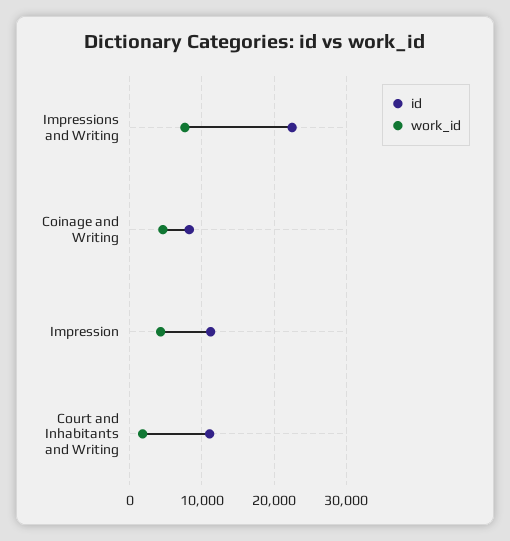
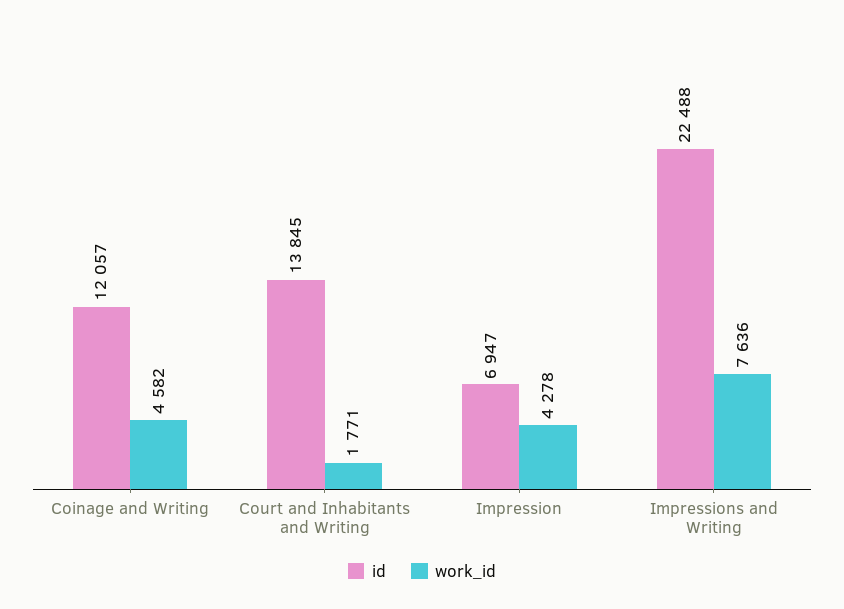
id, Coinage and Writing: 8000 -> 12057
id, Impression: 11000 -> 6947
id, Court and Inhabitants and Writing: 11000 -> 13845

